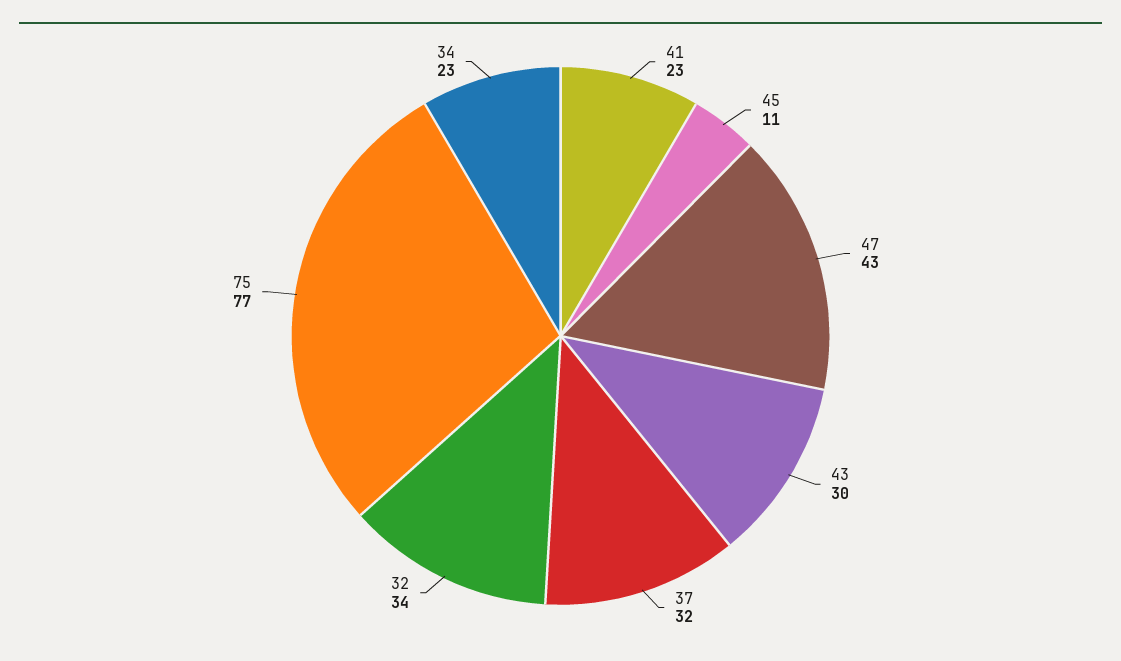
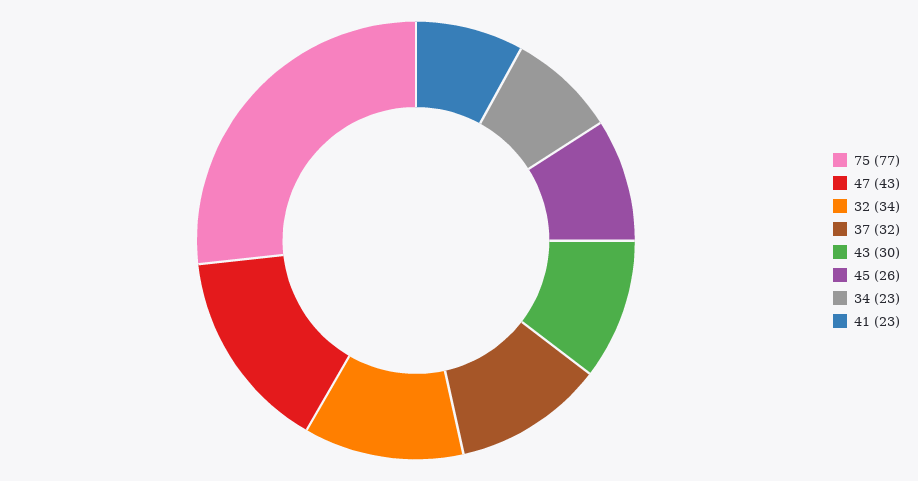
45: 11 -> 26

